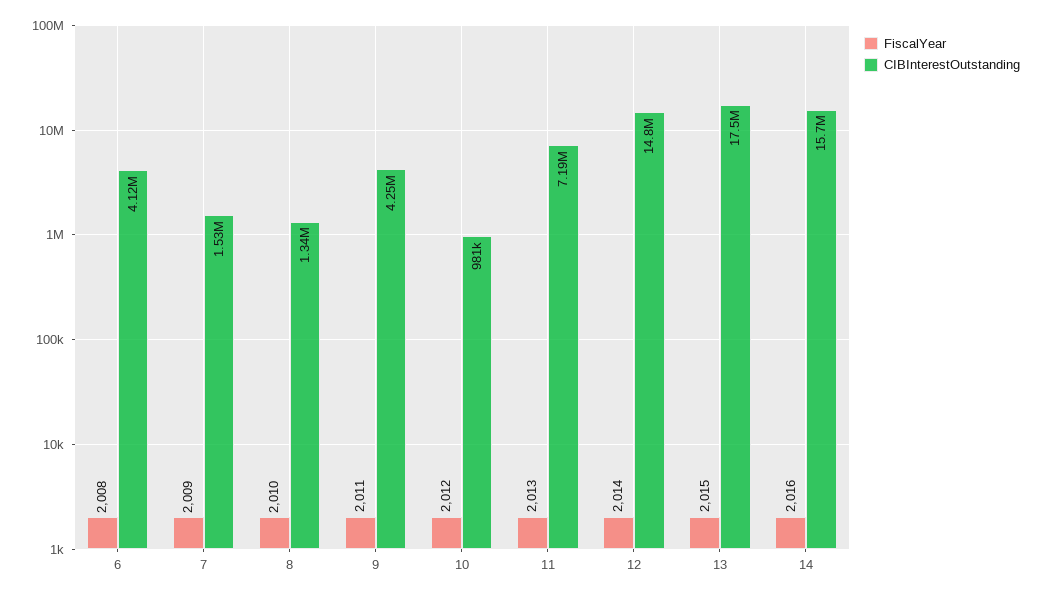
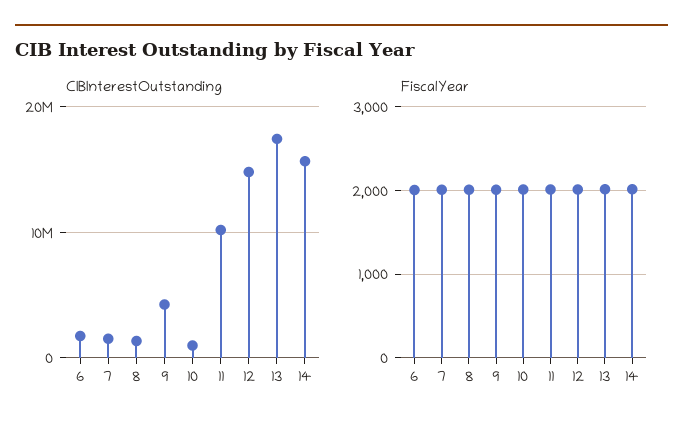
CIBInterestOutstanding, 6: 4120000 -> 2000000
CIBInterestOutstanding, 11: 7190000 -> 10000000

